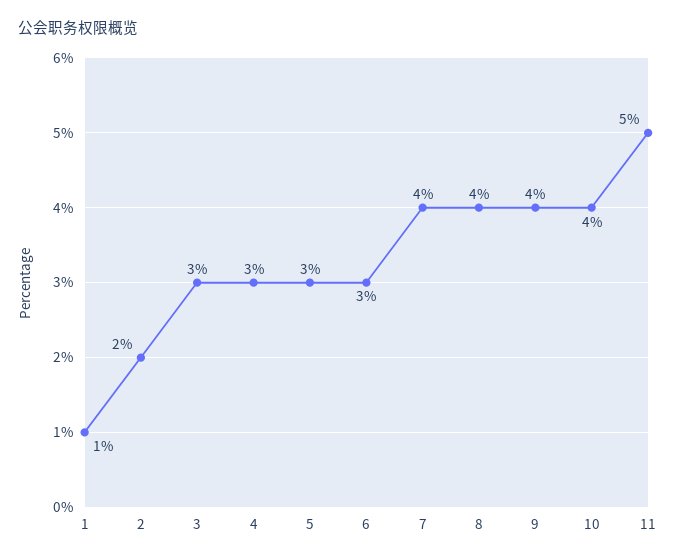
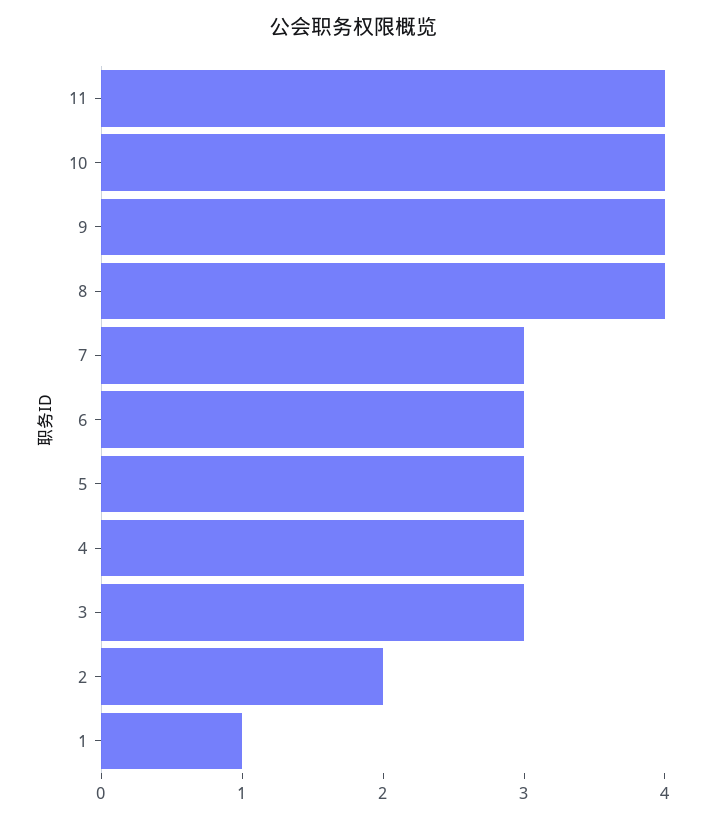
7: 4 -> 3
11: 5 -> 4

